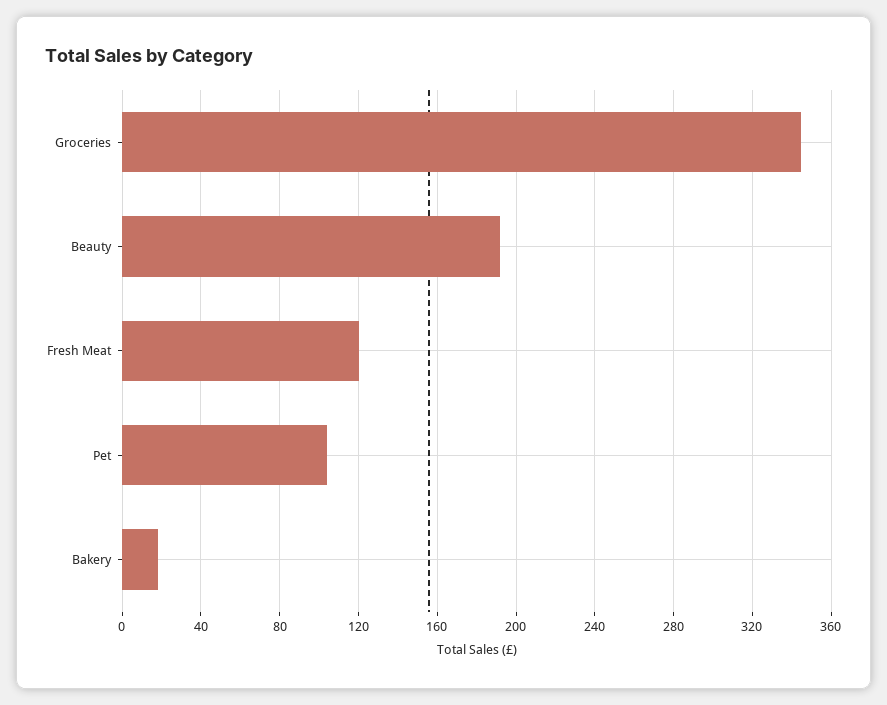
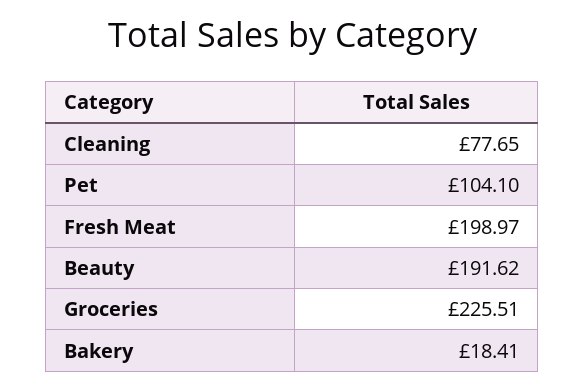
Groceries: 345 -> 225.51
Fresh Meat: 120 -> 198.97
Cleaning: none -> 77.65

